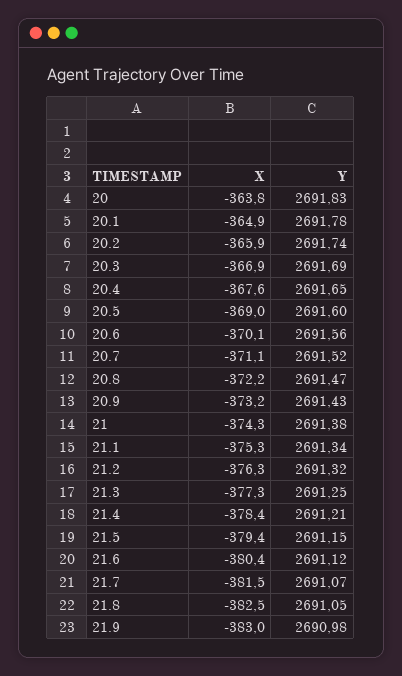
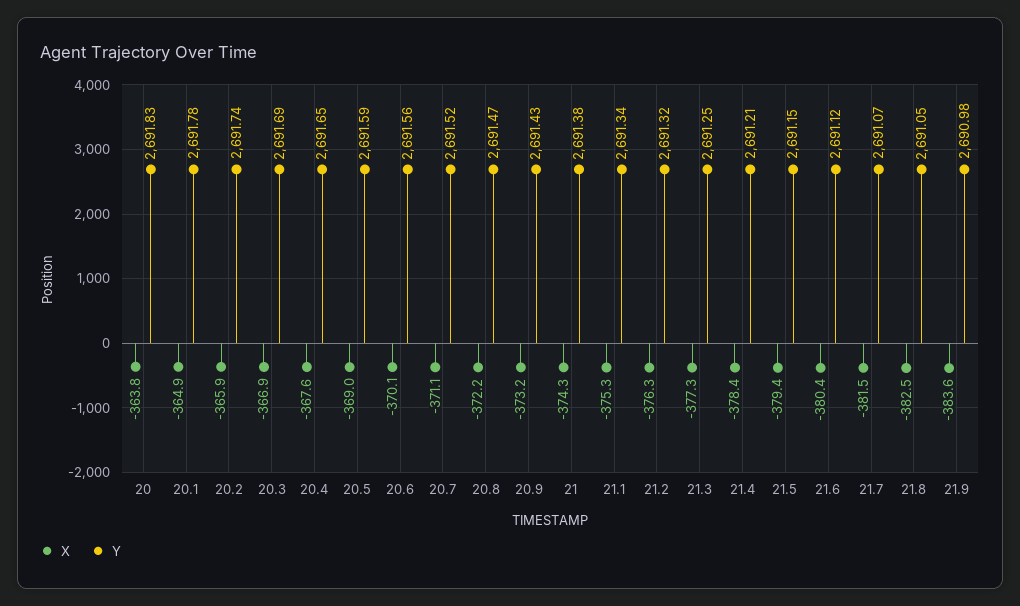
Y, 20.5: 2691.6 -> 2691.59
X, 21.9: -383 -> -383.6

